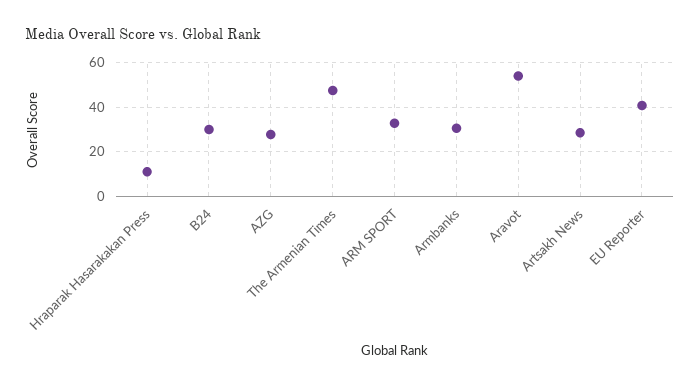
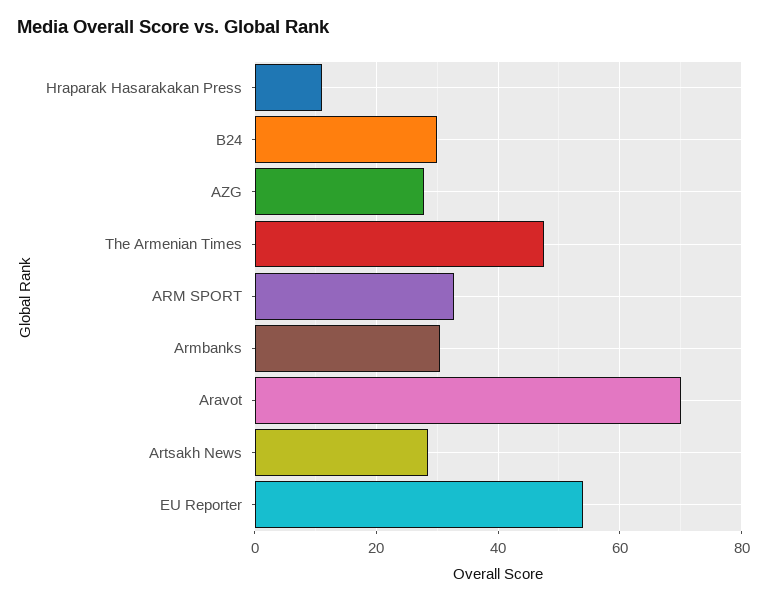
Aravot: 55 -> 70
EU Reporter: 40 -> 54

